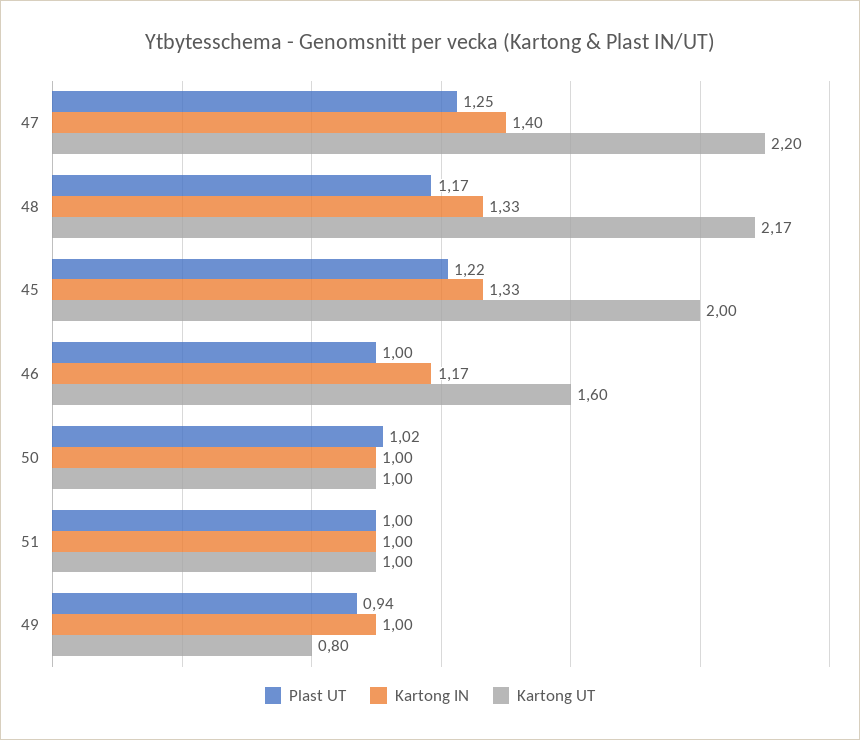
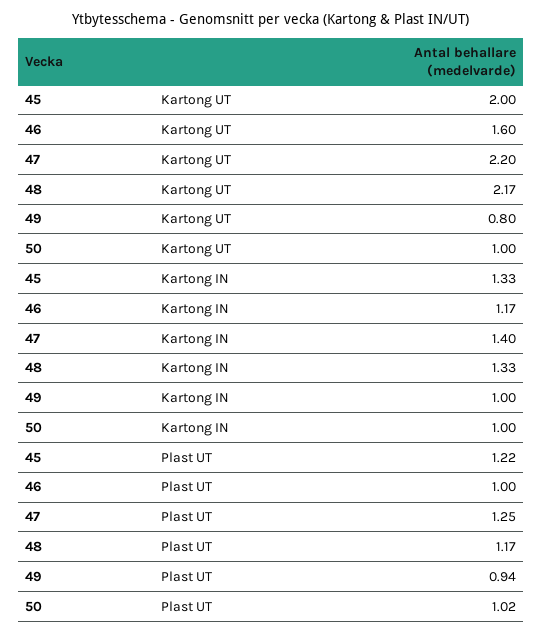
Plast UT, 51: 1 -> none
Kartong IN, 51: 1 -> none
Kartong UT, 51: 1 -> none

